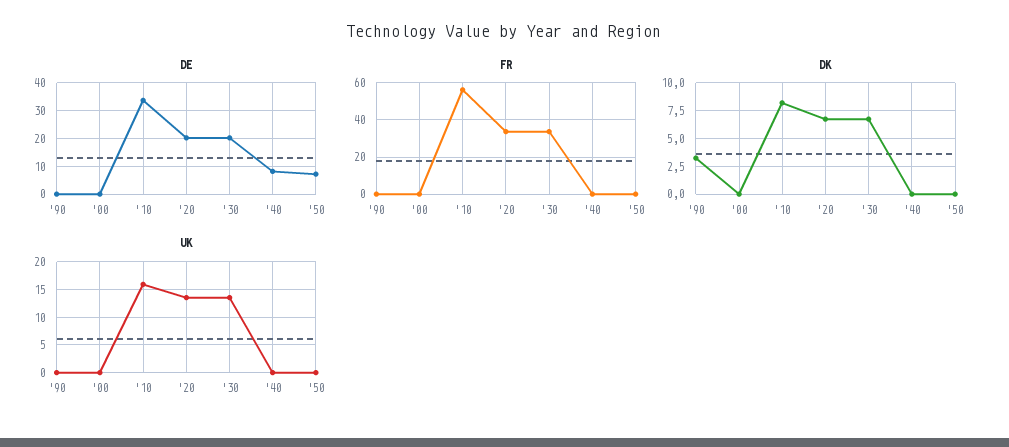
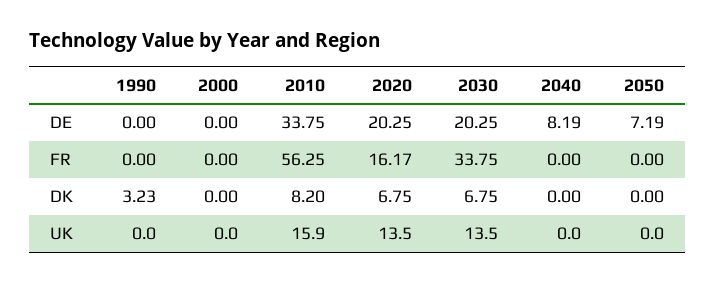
FR, '20: 35 -> 16.17

